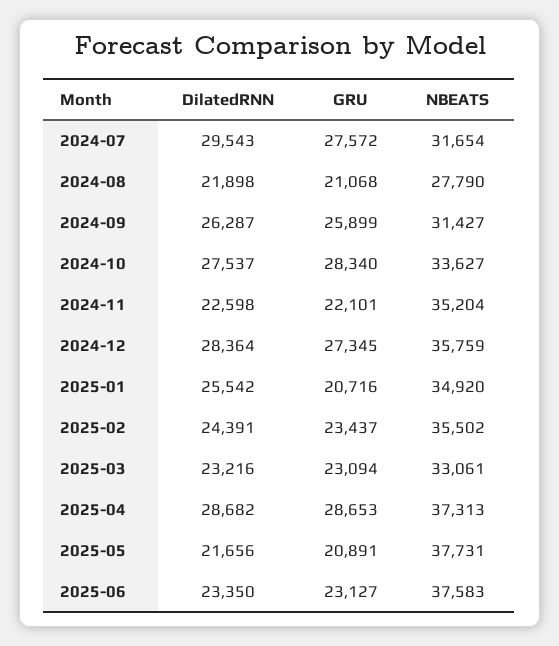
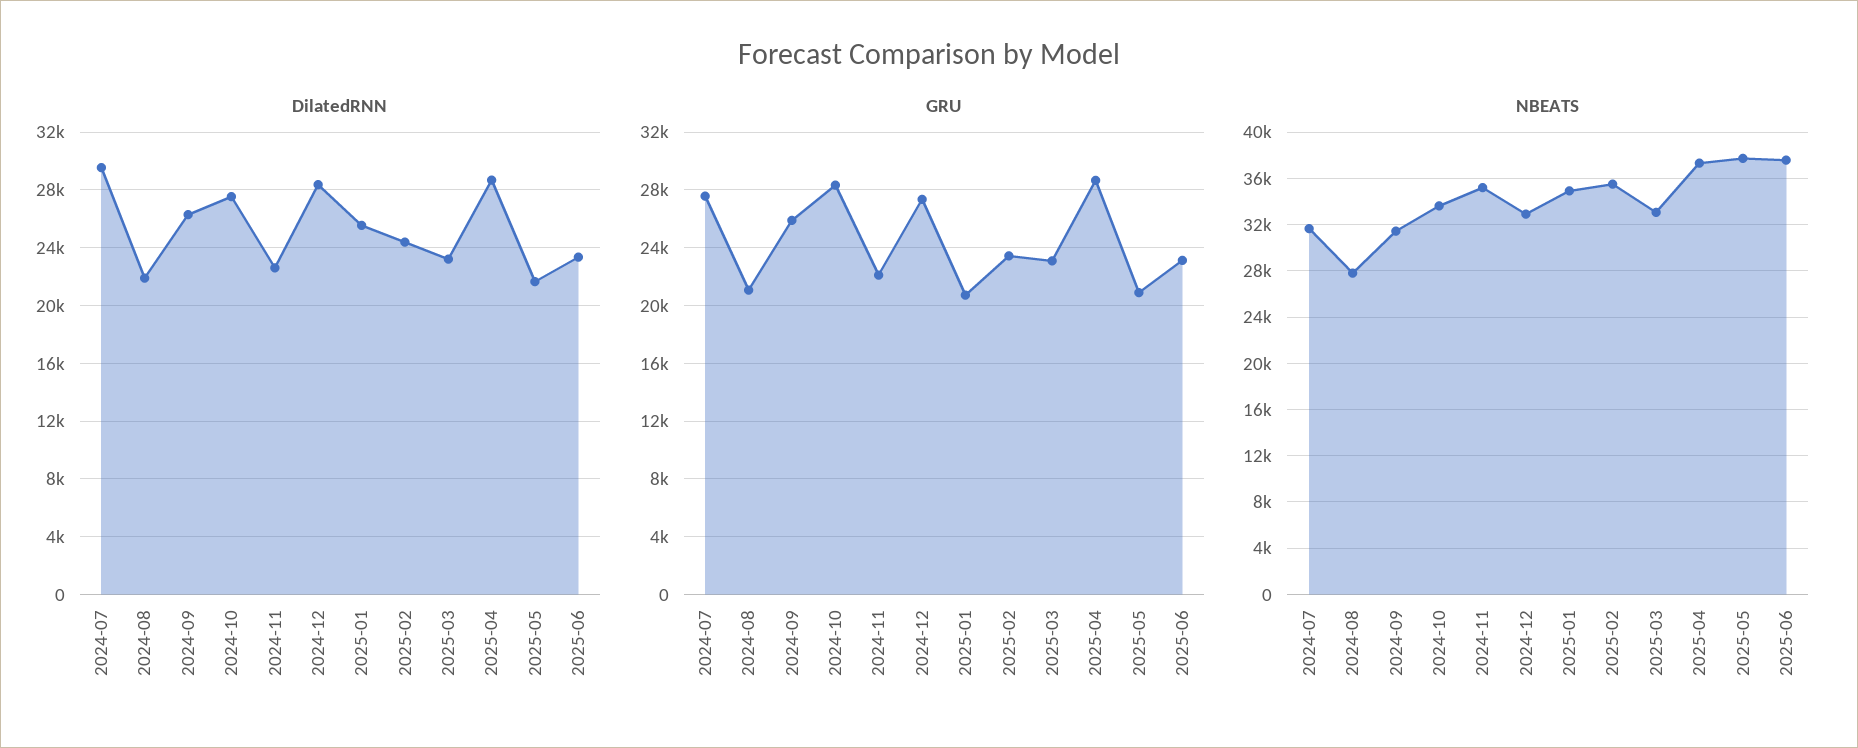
NBEATS, 2024-12: 35759 -> 33000

